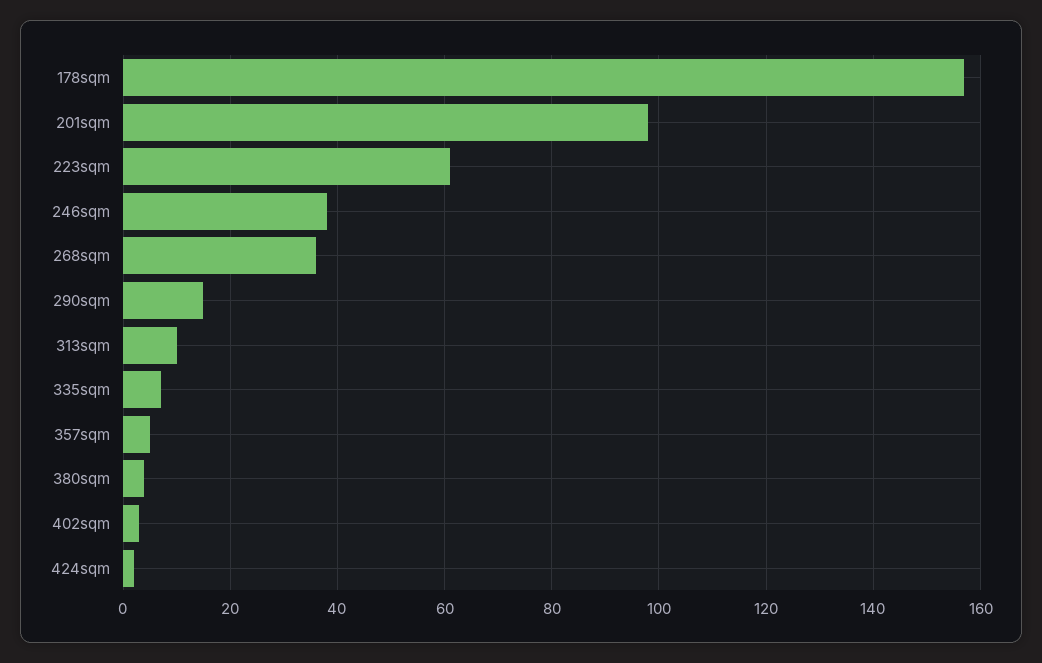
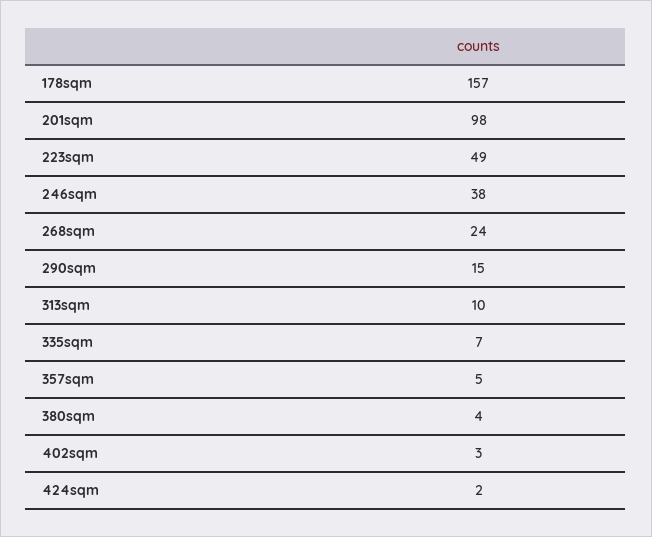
223sqm: 60 -> 49
268sqm: 35 -> 24

